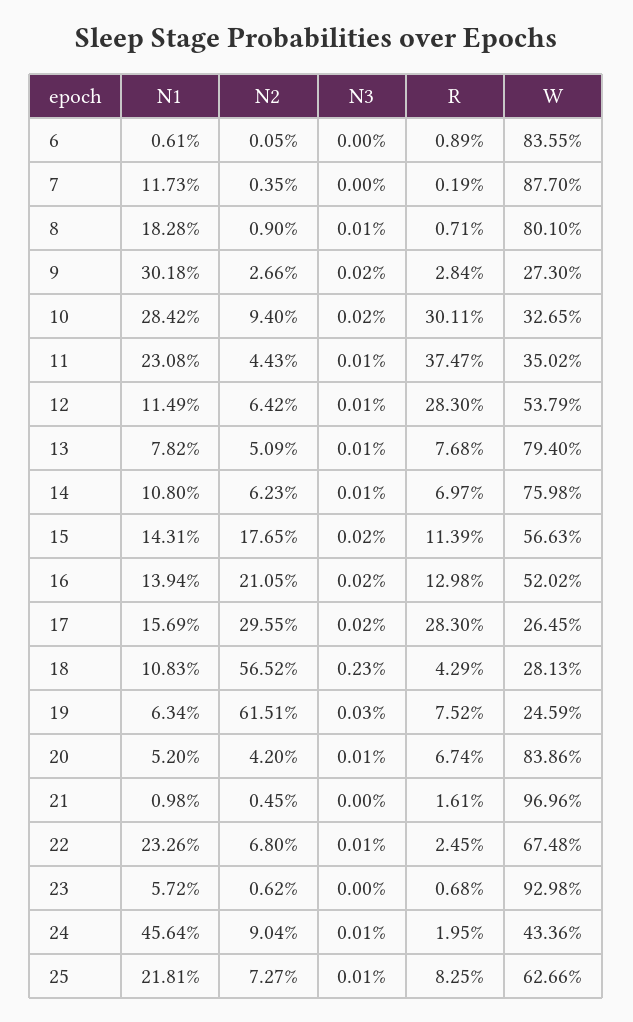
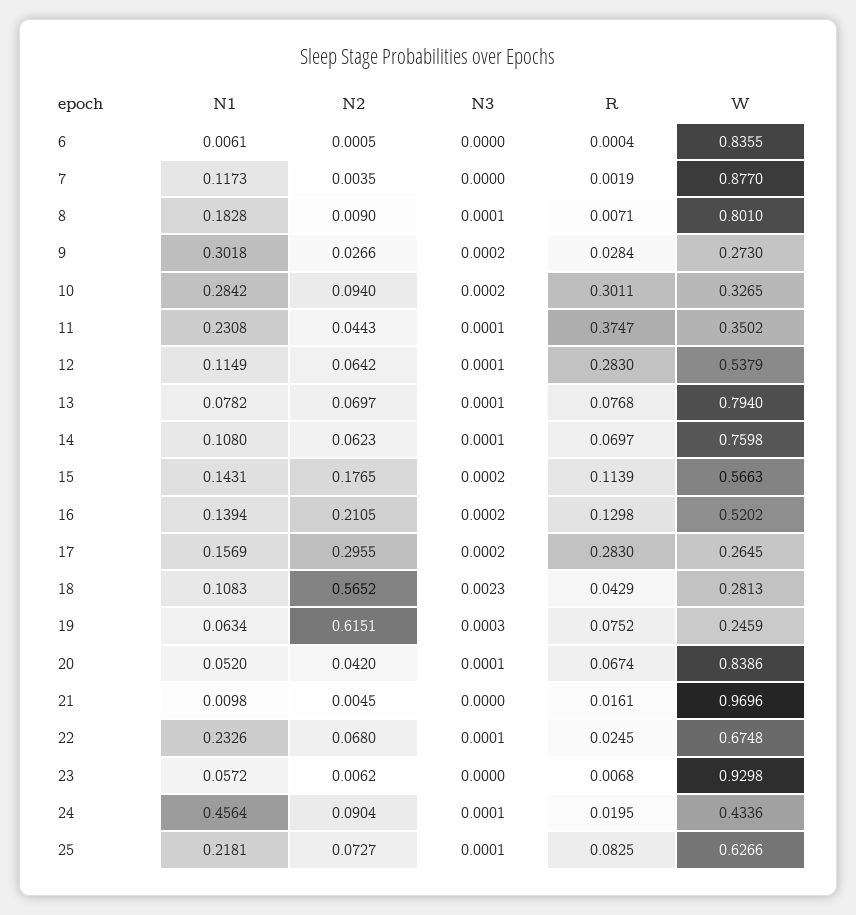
R, 6: 0.0089 -> 0.0004
N2, 13: 0.0509 -> 0.0697

